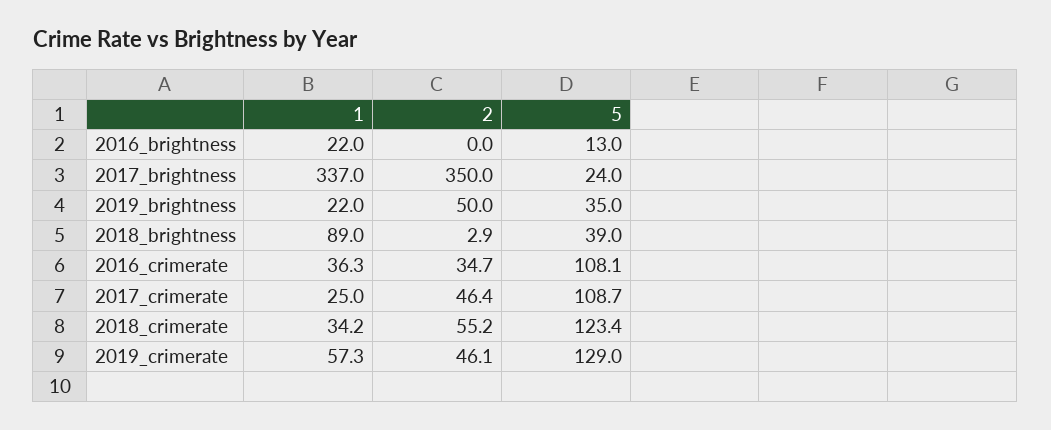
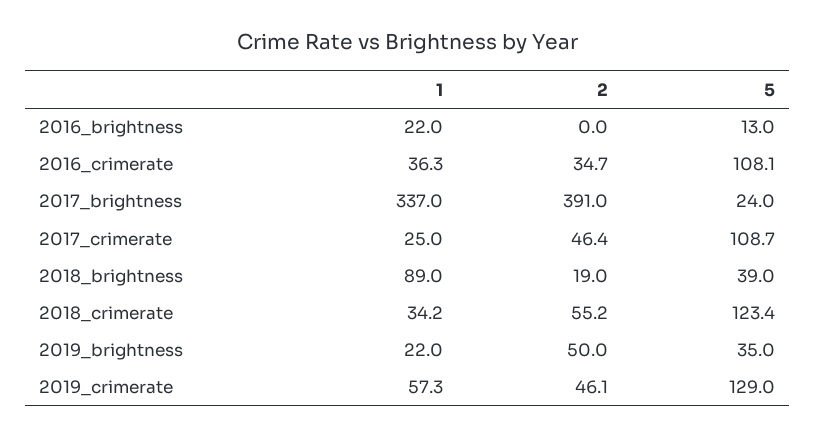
2, 2017_brightness: 350 -> 391
2, 2018_brightness: 2.9 -> 19

